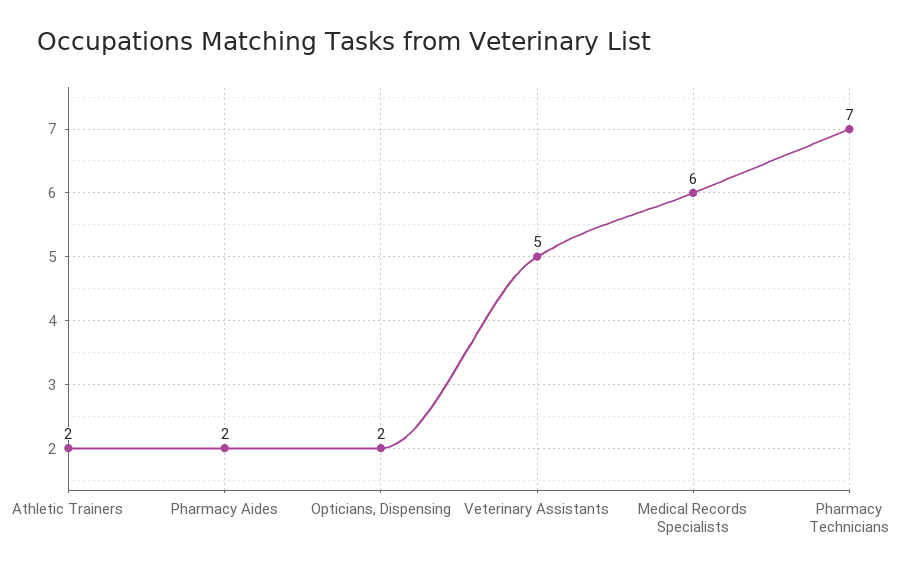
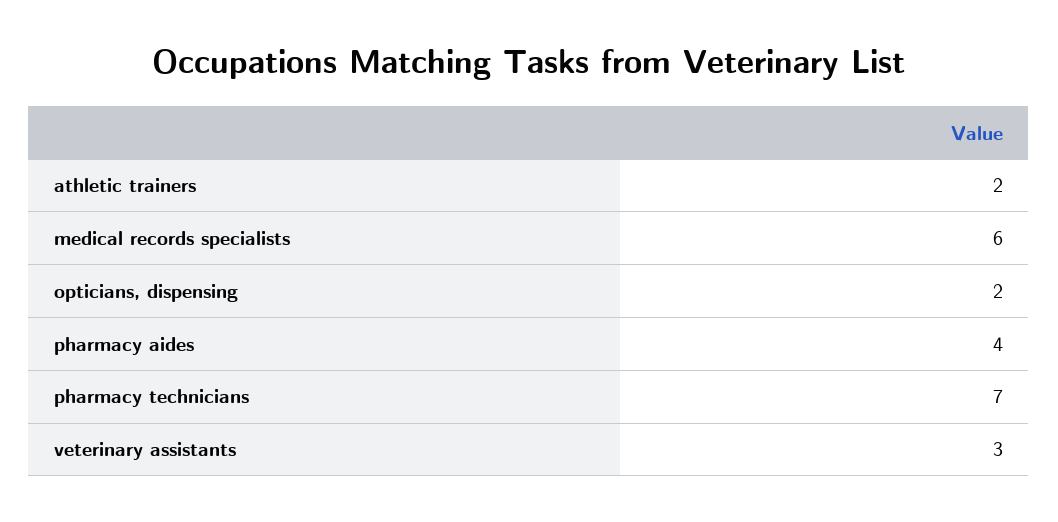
Pharmacy Aides: 2 -> 4
Veterinary Assistants: 5 -> 3

